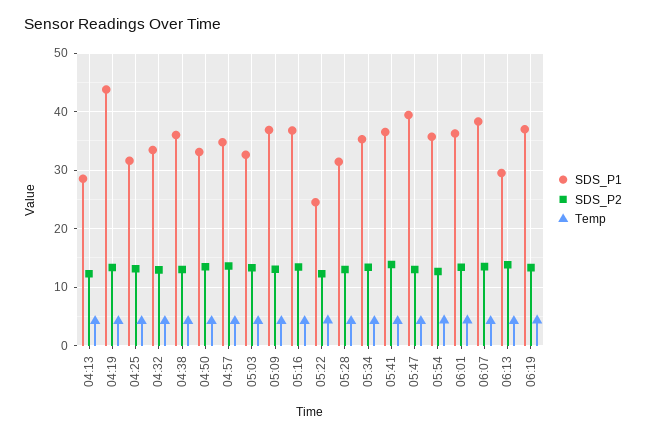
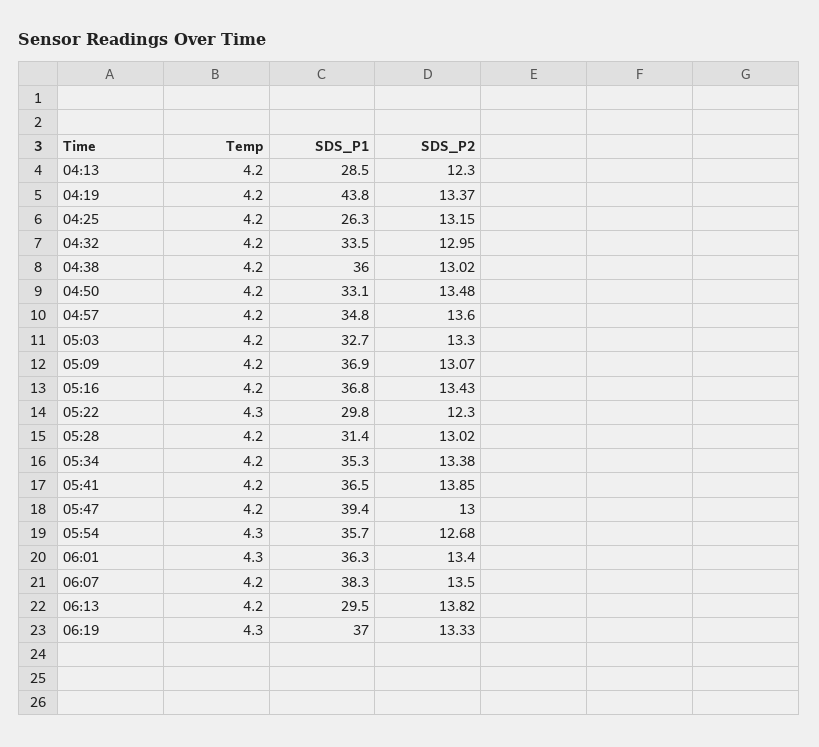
SDS_P1, 04:25: 32 -> 26.3
SDS_P1, 05:22: 24 -> 29.8

